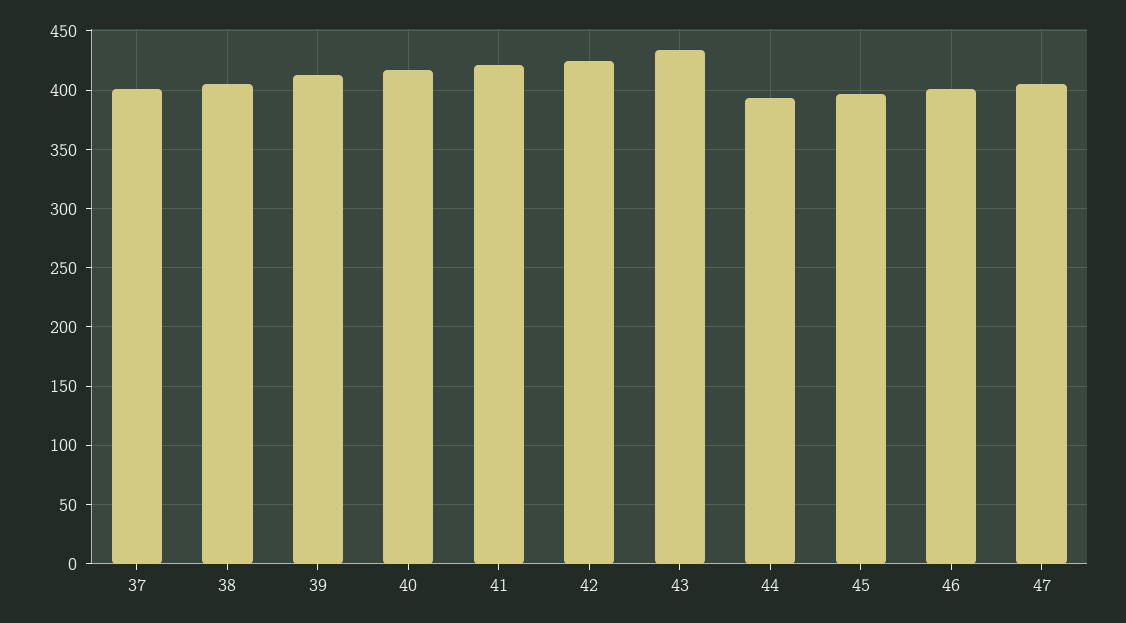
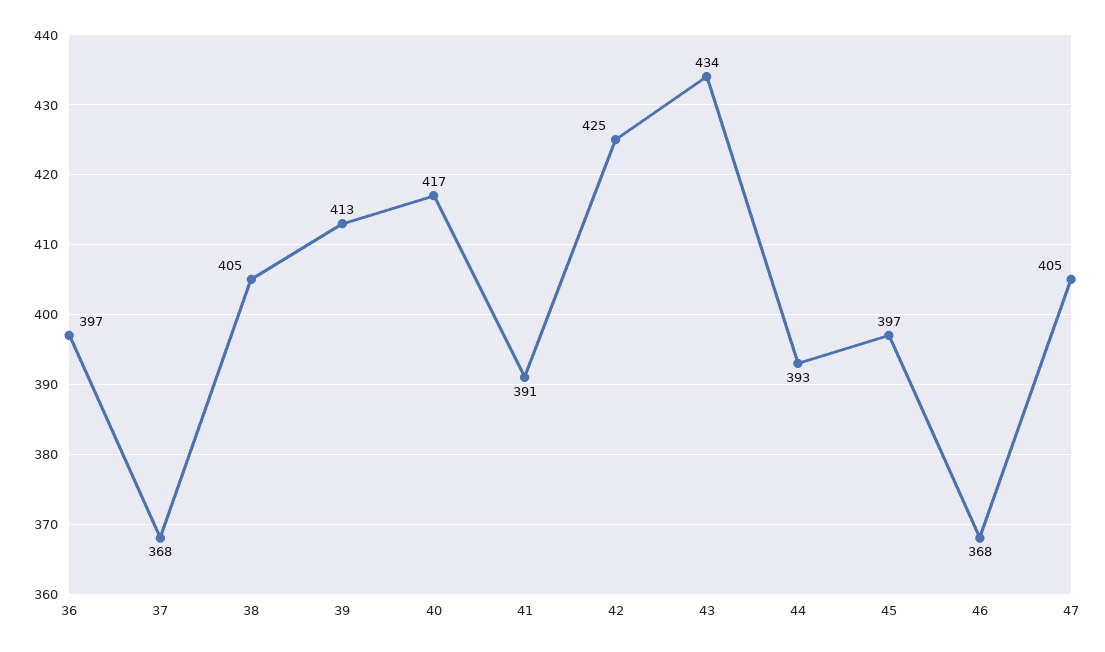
37: 400 -> 368
41: 420 -> 391
46: 400 -> 368
36: none -> 397

